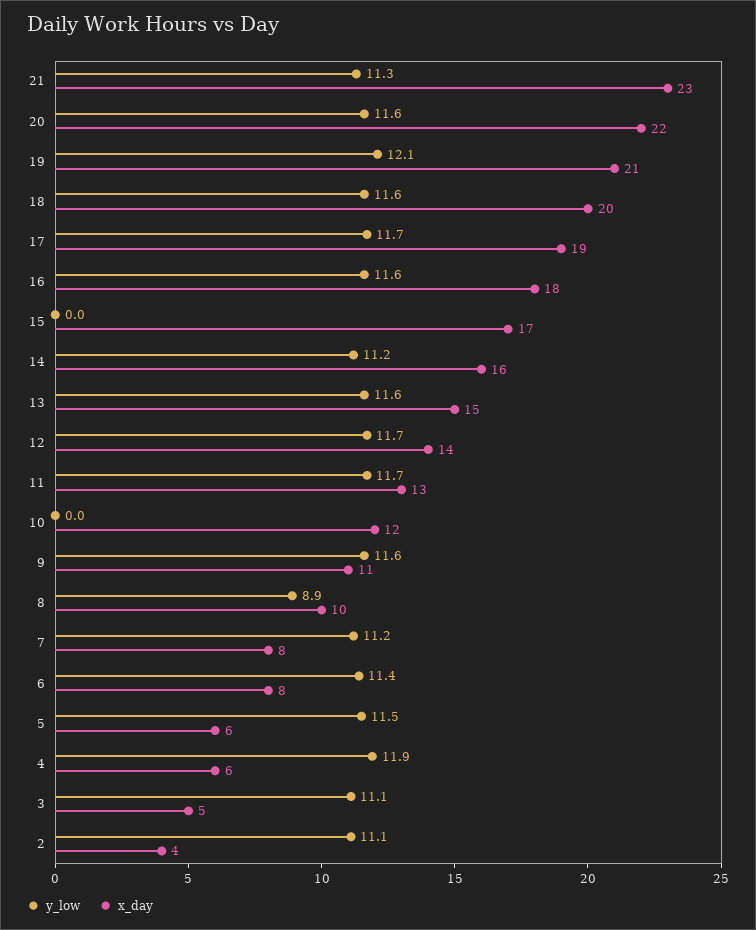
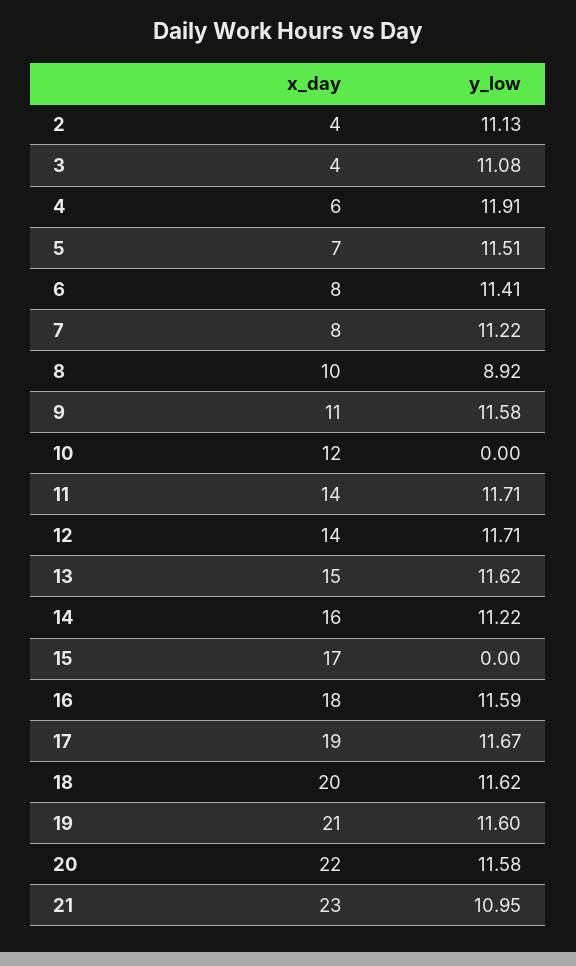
y_low, 21: 11.3 -> 10.95
y_low, 19: 12.1 -> 11.6
x_day, 11: 13 -> 14
x_day, 5: 6 -> 7
x_day, 3: 5 -> 4

